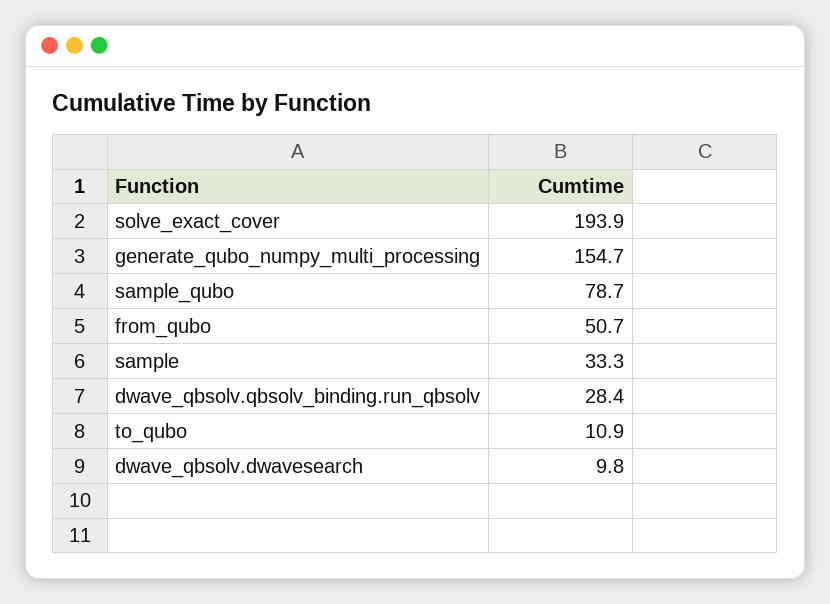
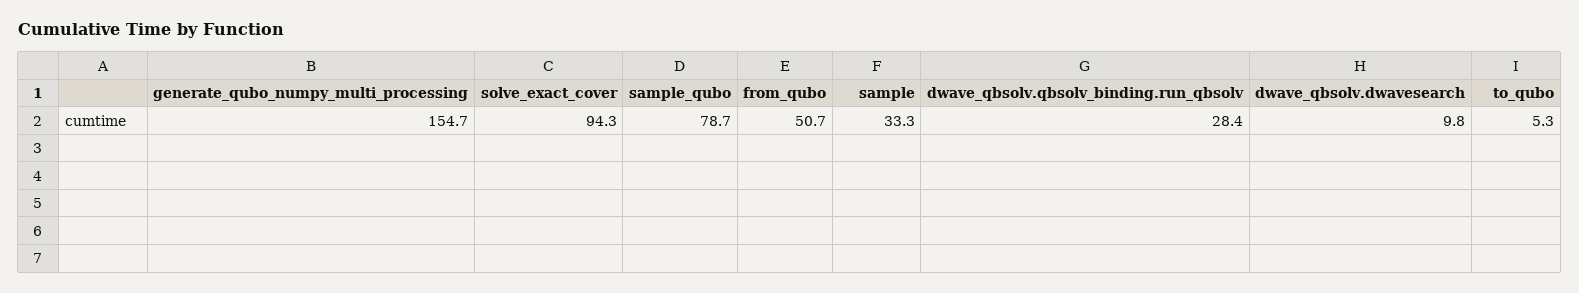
solve_exact_cover: 193.9 -> 94.3
to_qubo: 10.9 -> 5.3

